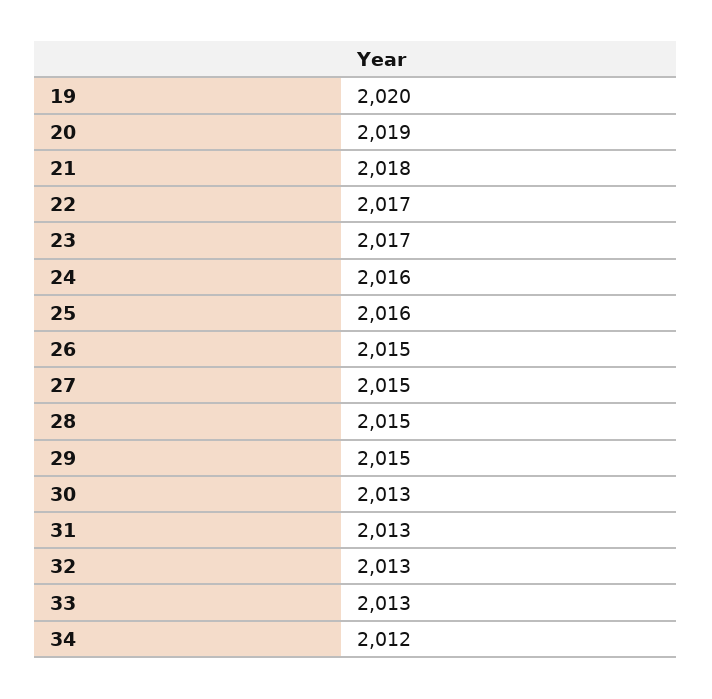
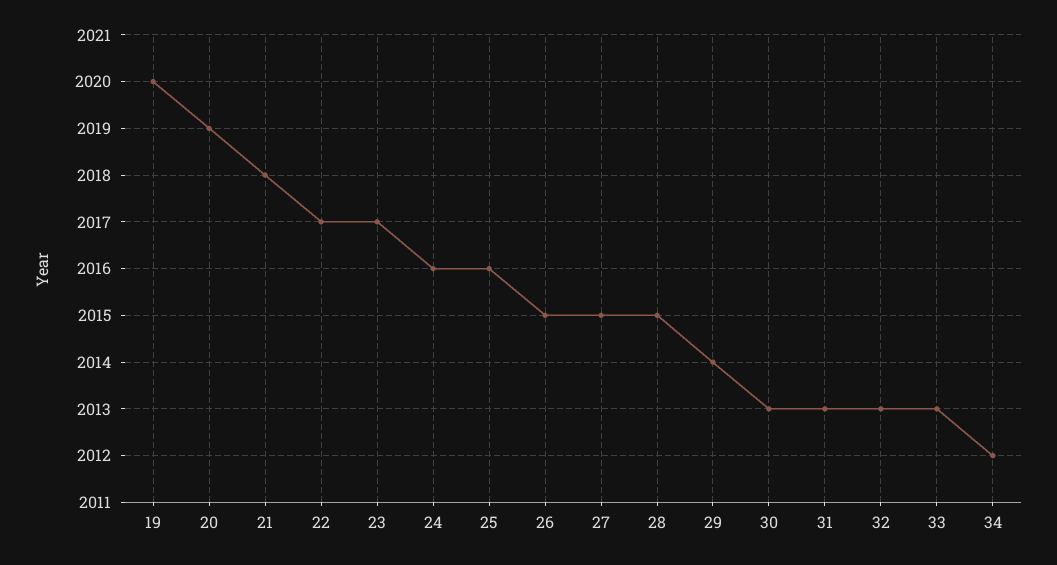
29: 2015 -> 2014

